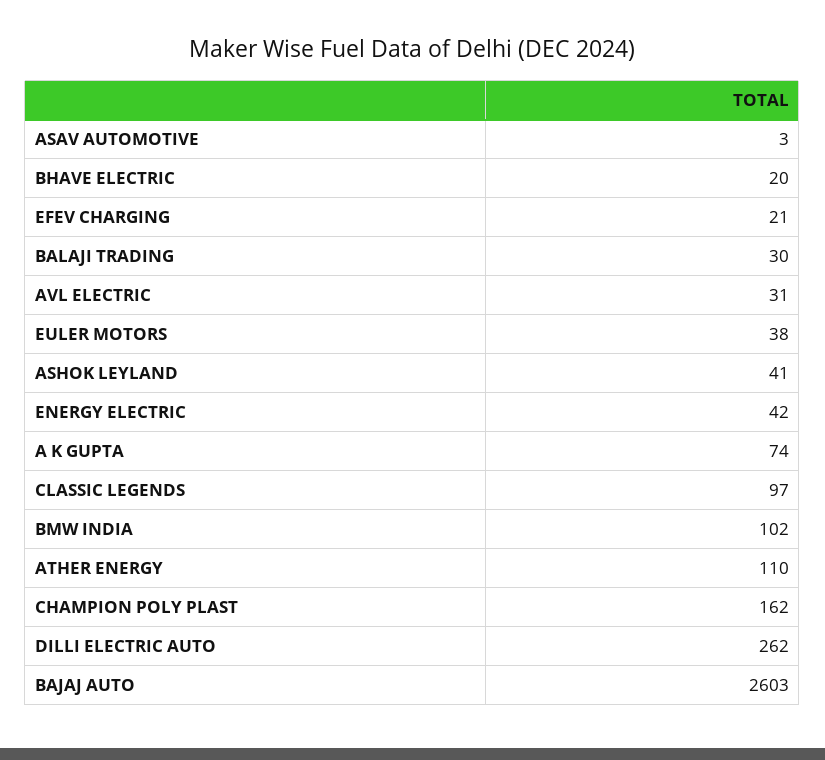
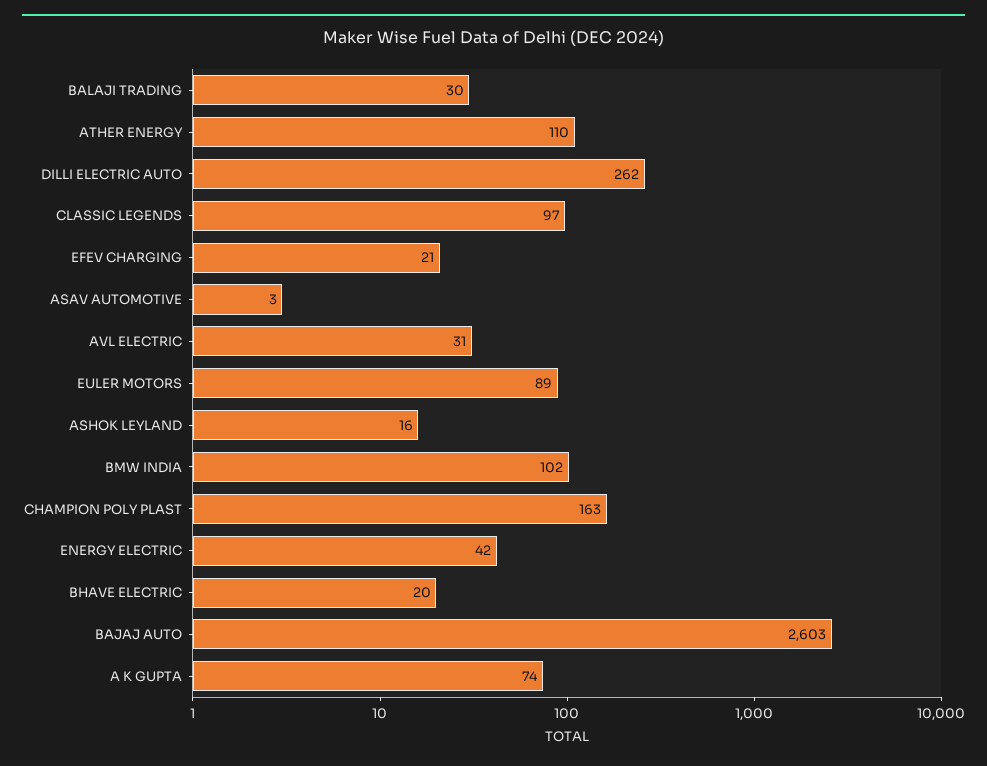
EULER MOTORS: 38 -> 89
ASHOK LEYLAND: 41 -> 16
CHAMPION POLY PLAST: 162 -> 163

